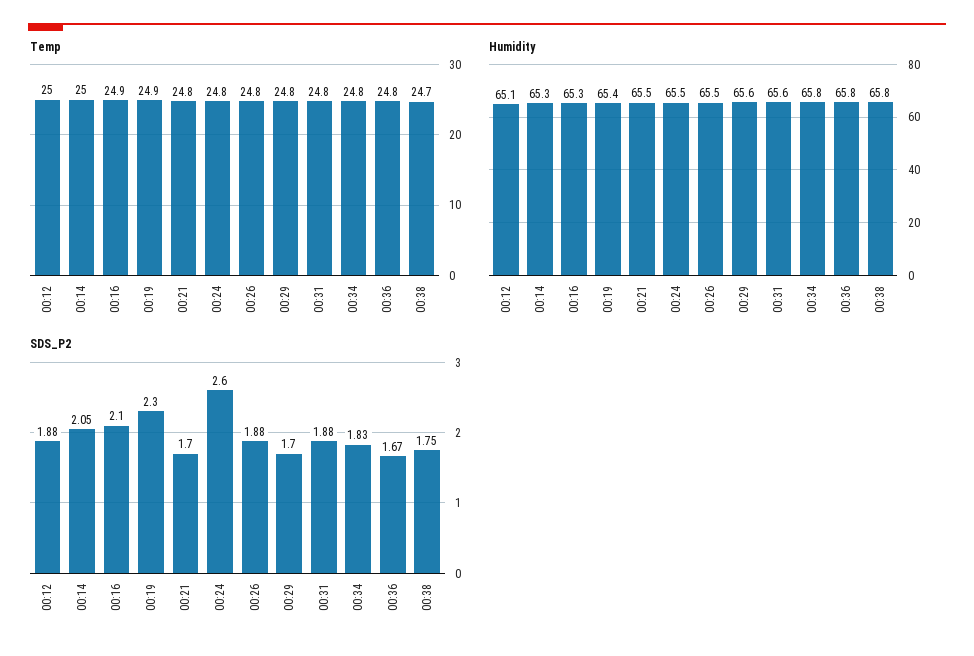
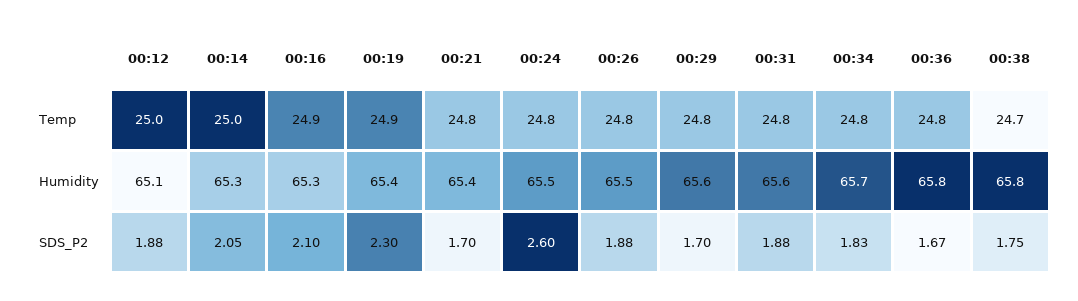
Humidity, 00:21: 65.5 -> 65.4
Humidity, 00:34: 65.8 -> 65.7

